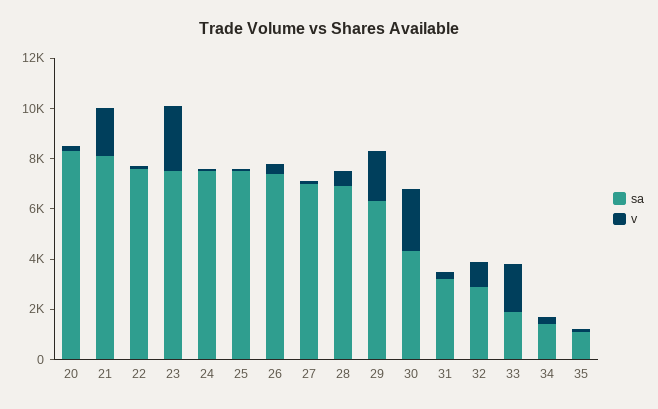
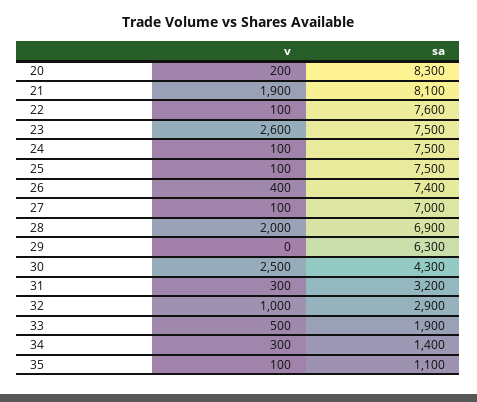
v, 28: 500 -> 2000
v, 29: 2000 -> 0
v, 33: 2000 -> 500

